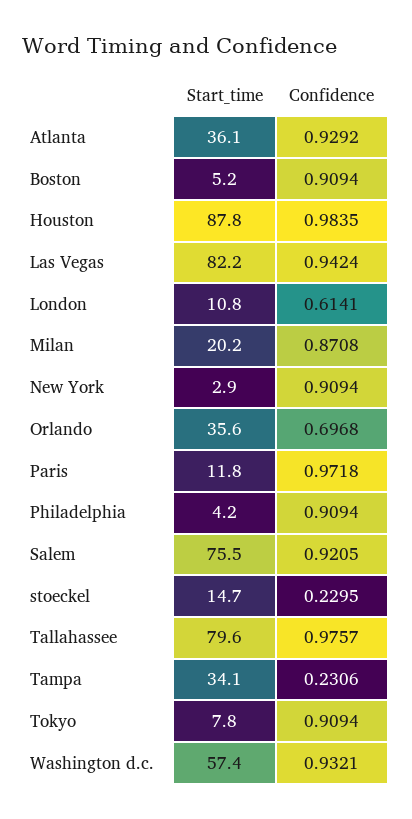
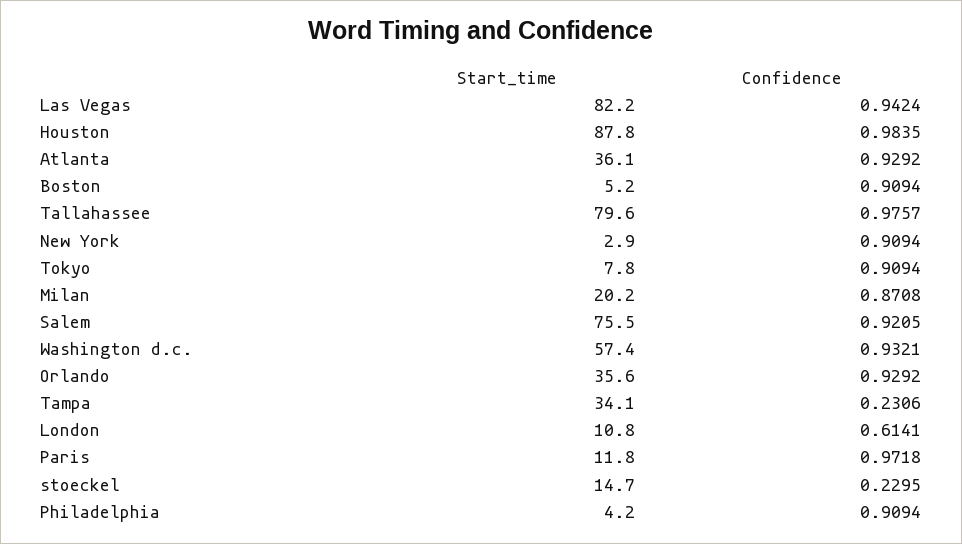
Confidence, Orlando: 0.6968 -> 0.9292

